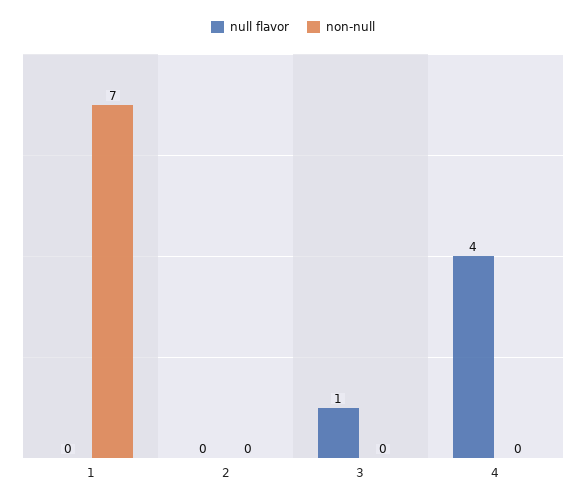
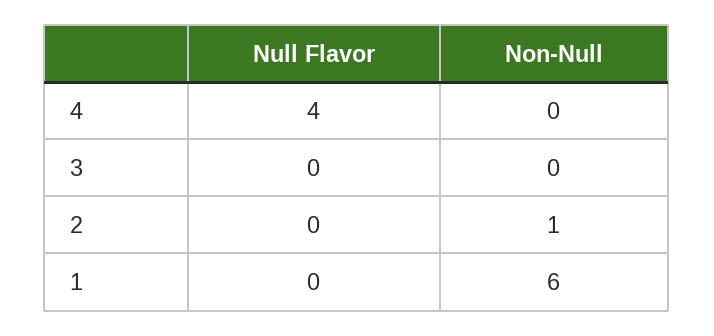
non-null, 1: 7 -> 6
non-null, 2: 0 -> 1
null flavor, 3: 1 -> 0

